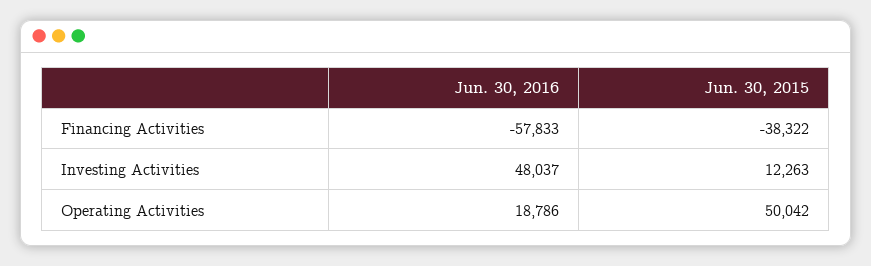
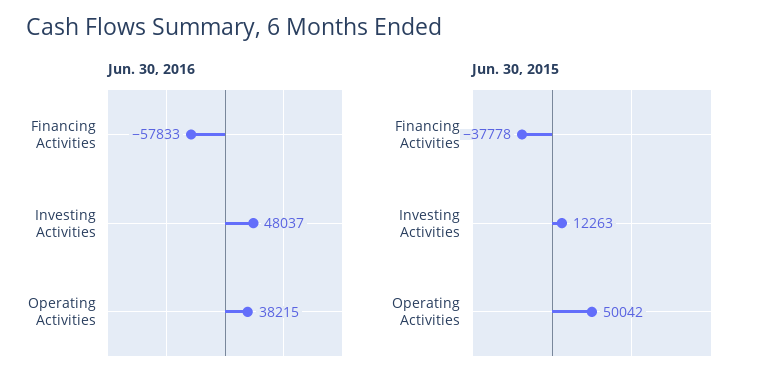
Jun. 30, 2015, Financing Activities: -38322 -> -37778
Jun. 30, 2016, Operating Activities: 18786 -> 38215

